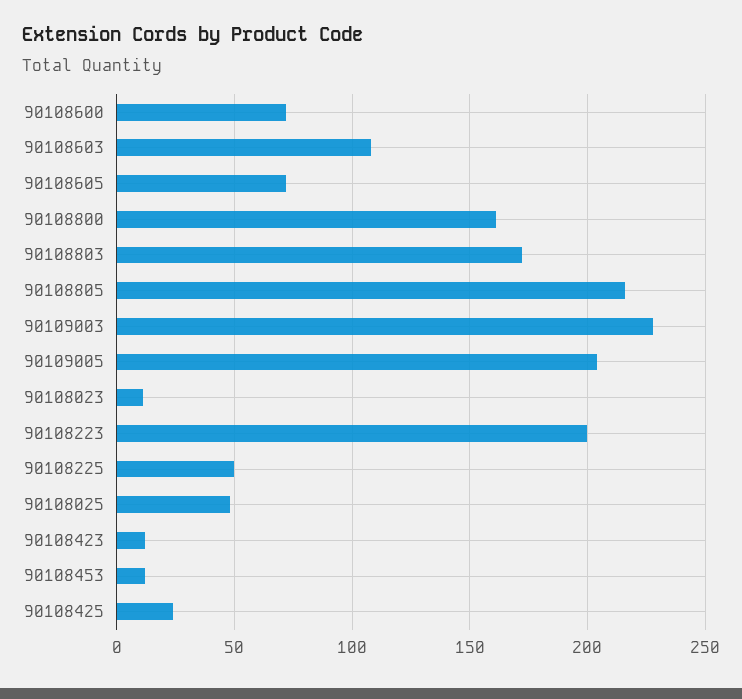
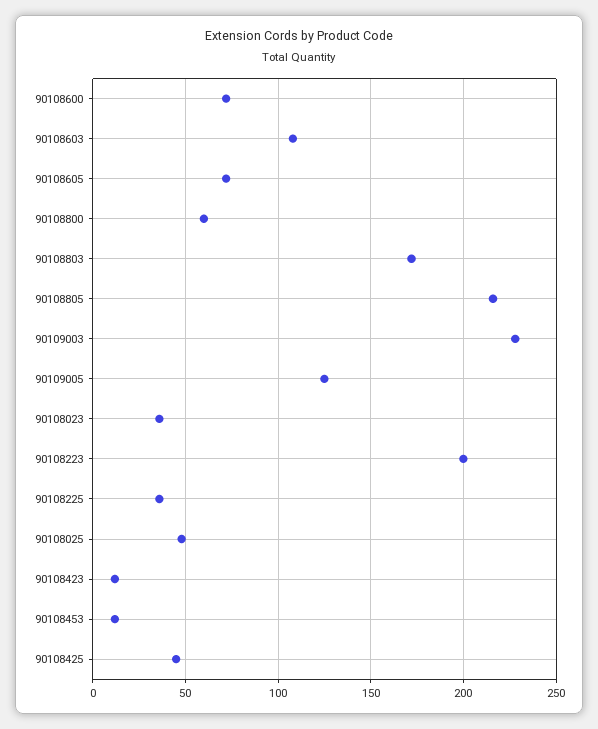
90108800: 160 -> 60
90109005: 205 -> 125
90108023: 10 -> 35
90108225: 50 -> 35
90108425: 25 -> 45

